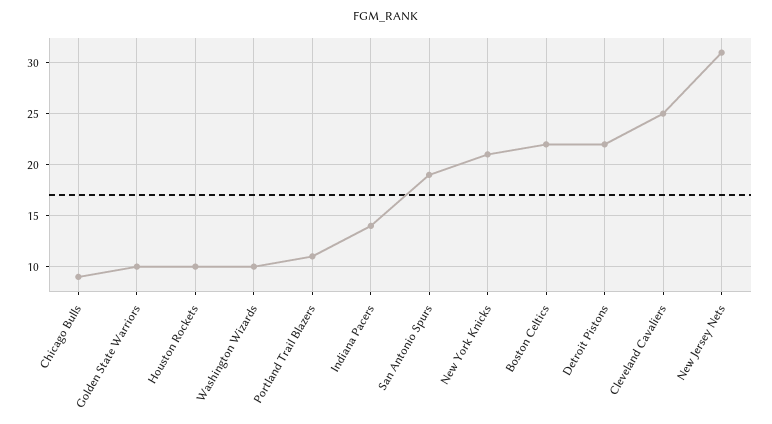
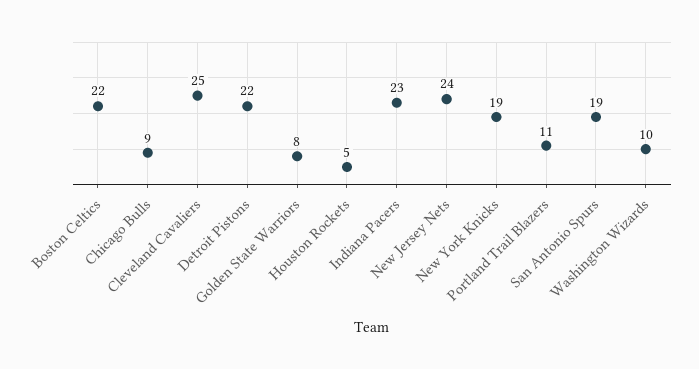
Golden State Warriors: 10 -> 8
Houston Rockets: 10 -> 5
Indiana Pacers: 14 -> 23
New York Knicks: 21 -> 19
New Jersey Nets: 31 -> 24

